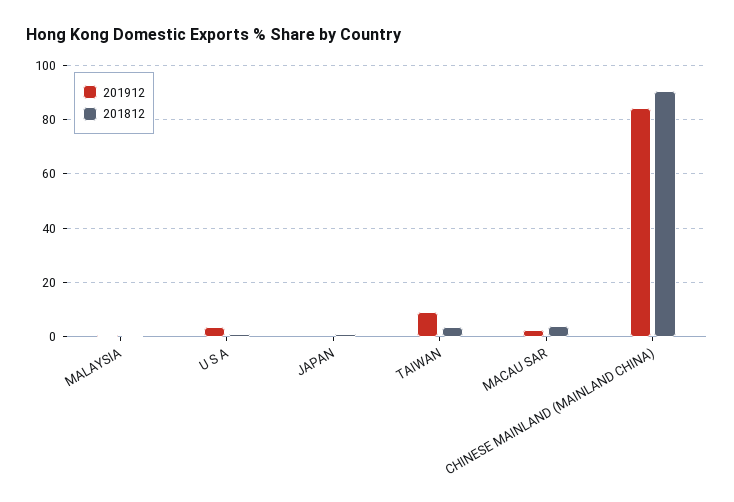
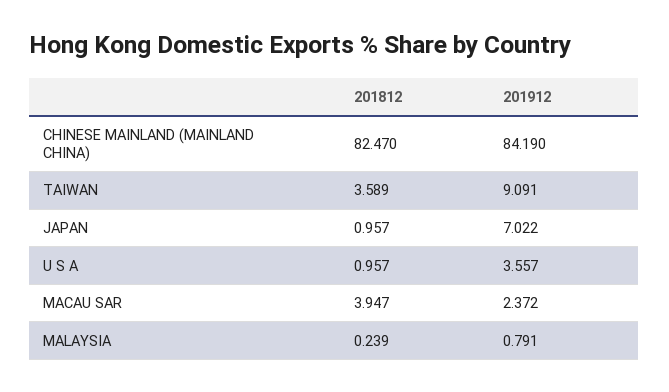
201912, JAPAN: 0 -> 7.022
201812, CHINESE MAINLAND (MAINLAND CHINA): 90 -> 82.47

